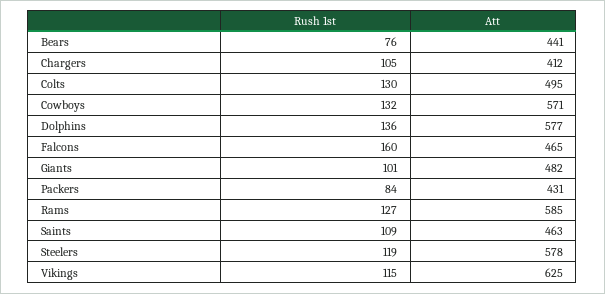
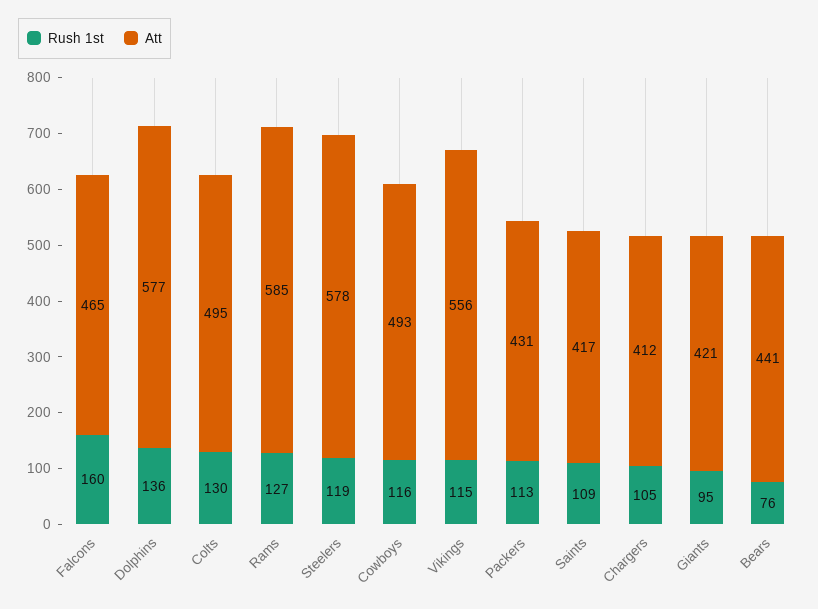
Rush 1st, Cowboys: 132 -> 116
Att, Cowboys: 571 -> 493
Rush 1st, Giants: 101 -> 95
Att, Giants: 482 -> 421
Rush 1st, Packers: 84 -> 113
Att, Saints: 463 -> 417
Att, Vikings: 625 -> 556

